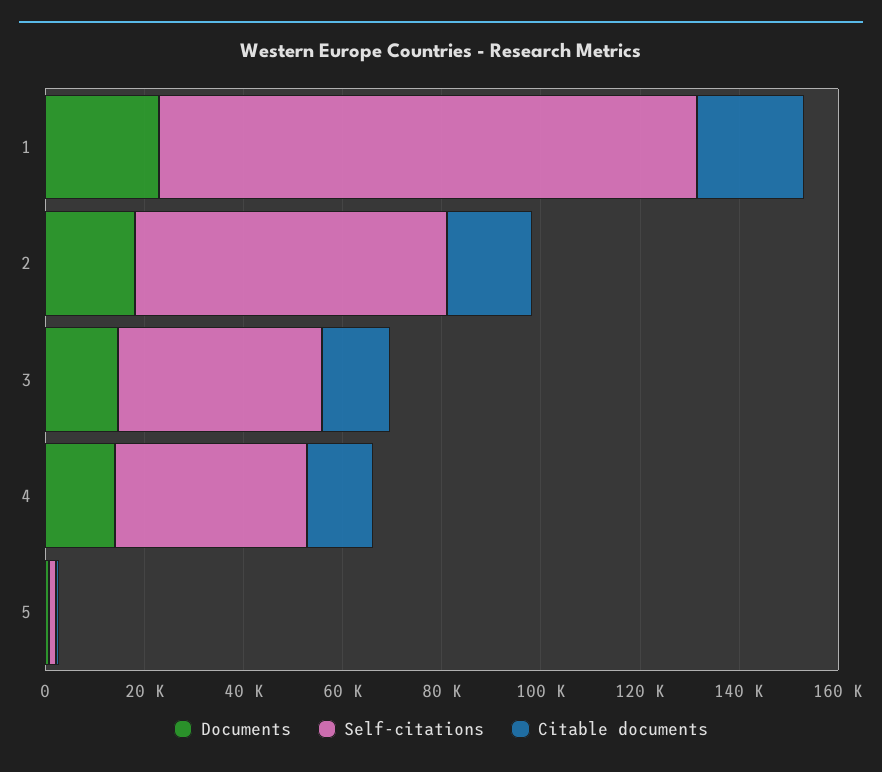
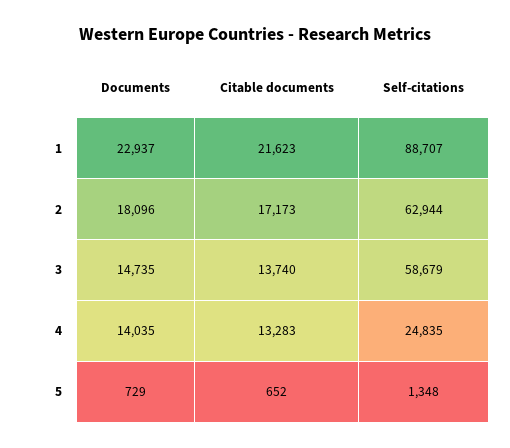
Self-citations, 1: 110000 -> 88707
Self-citations, 3: 40000 -> 58679
Self-citations, 4: 40000 -> 24835

